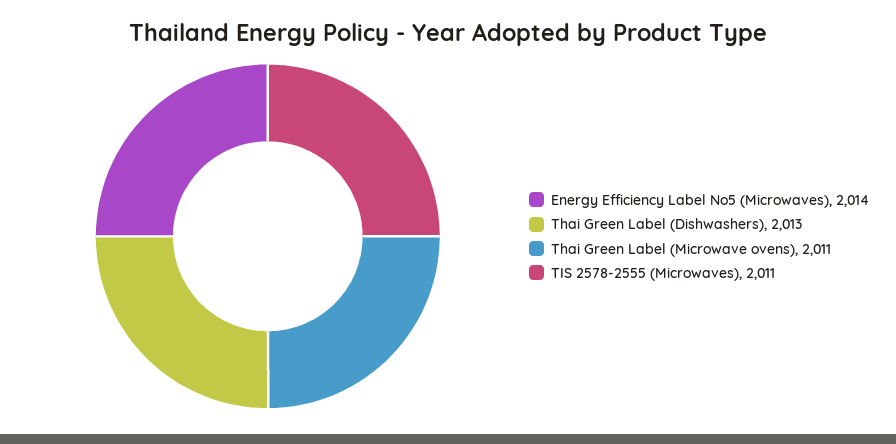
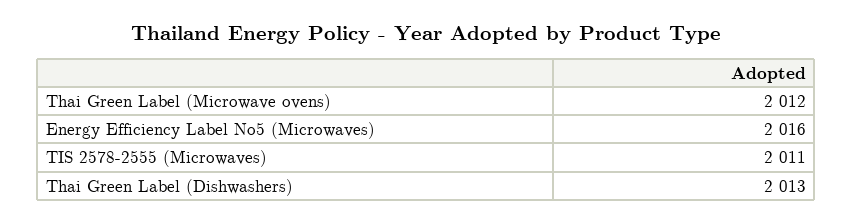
Energy Efficiency Label No5 (Microwaves): 2014 -> 2016
Thai Green Label (Microwave ovens): 2011 -> 2012

